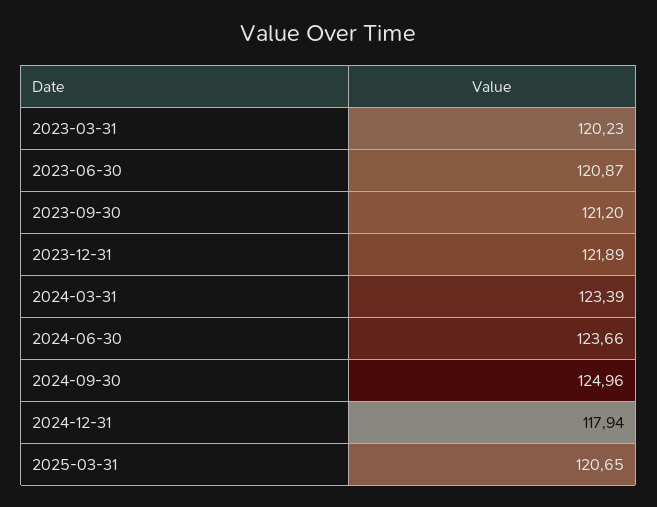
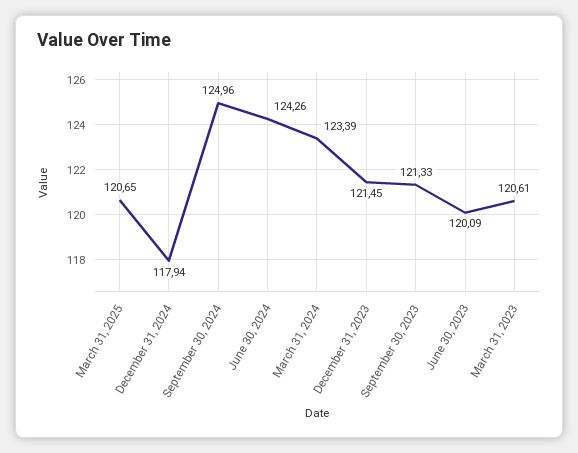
2023-03-31: 120.23 -> 120.61
2023-06-30: 120.87 -> 120.09
2023-09-30: 121.2 -> 121.33
2023-12-31: 121.89 -> 121.45
2024-06-30: 123.66 -> 124.26

